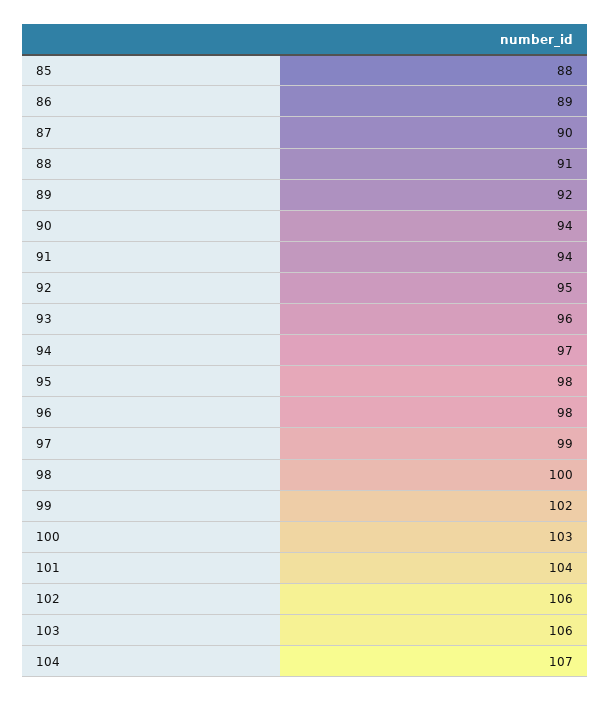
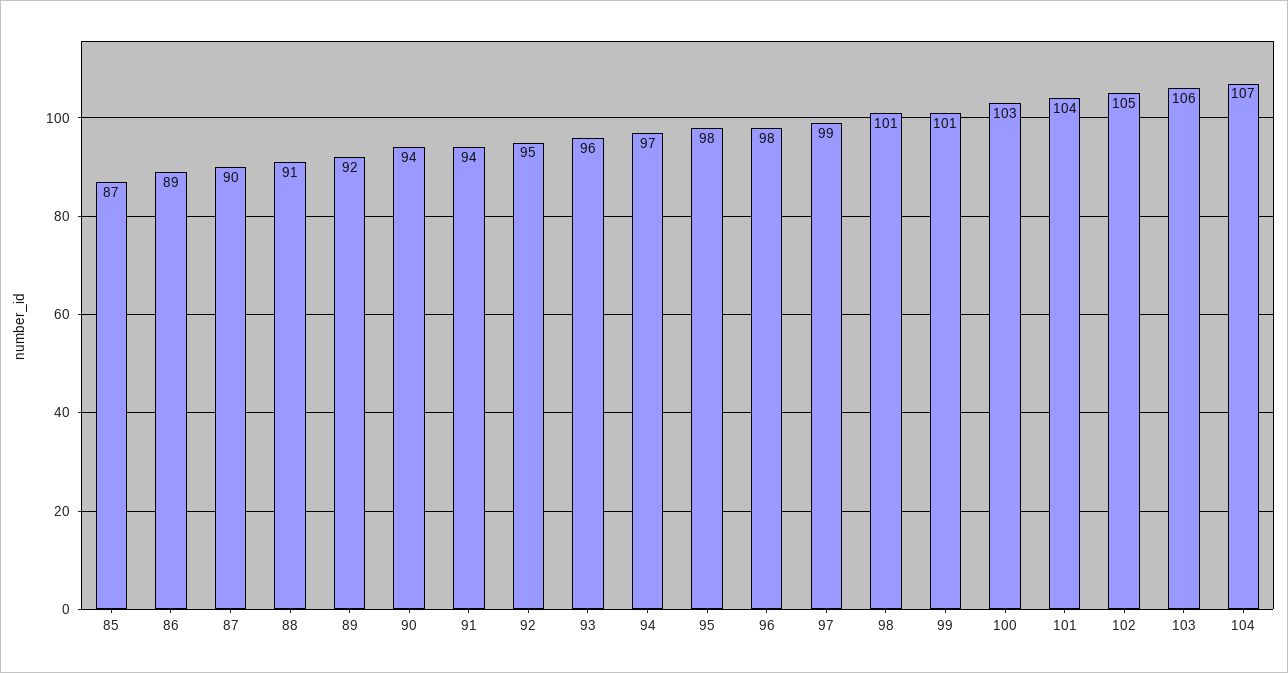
85: 88 -> 87
98: 100 -> 101
99: 102 -> 101
102: 106 -> 105

